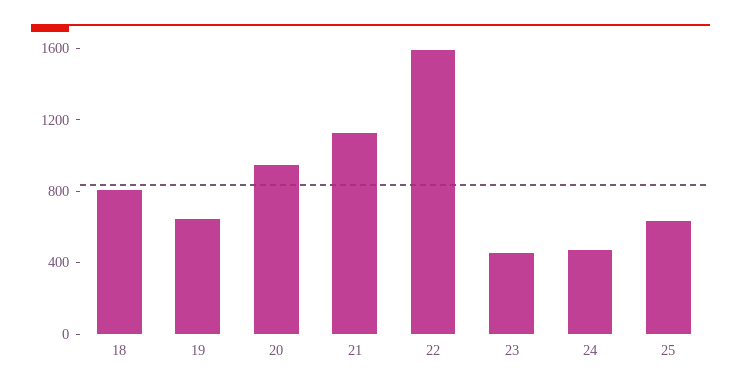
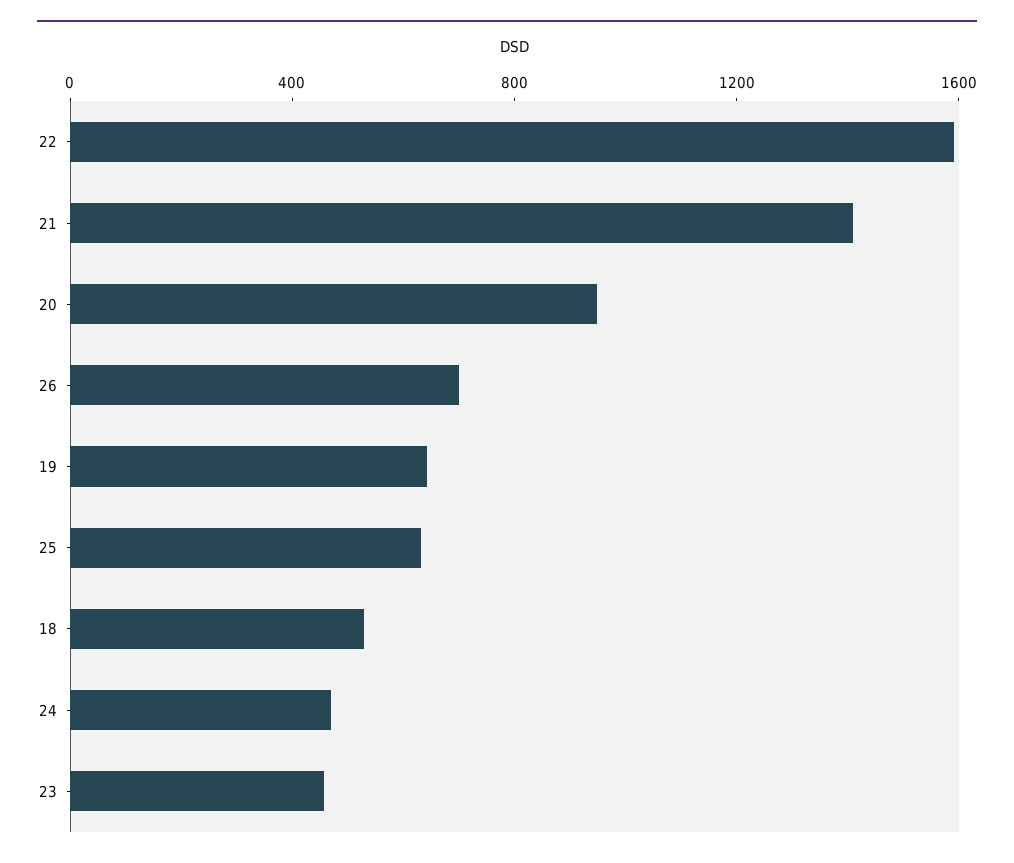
18: 800 -> 500
21: 1100 -> 1400
26: none -> 700

